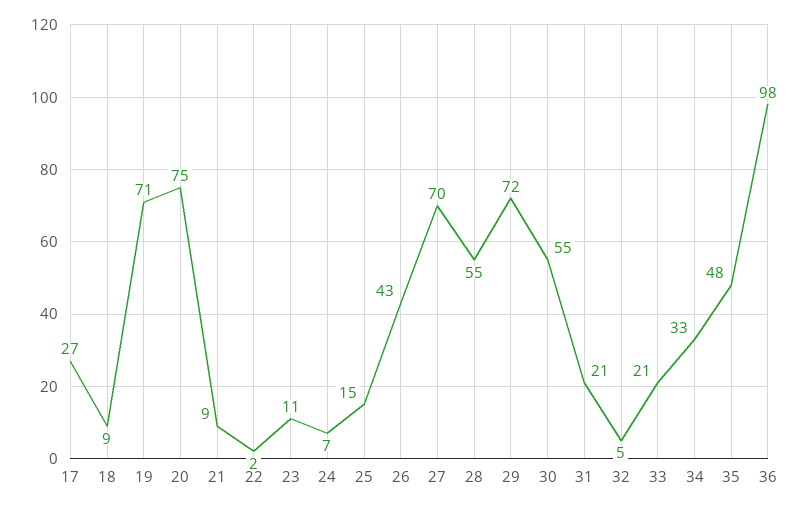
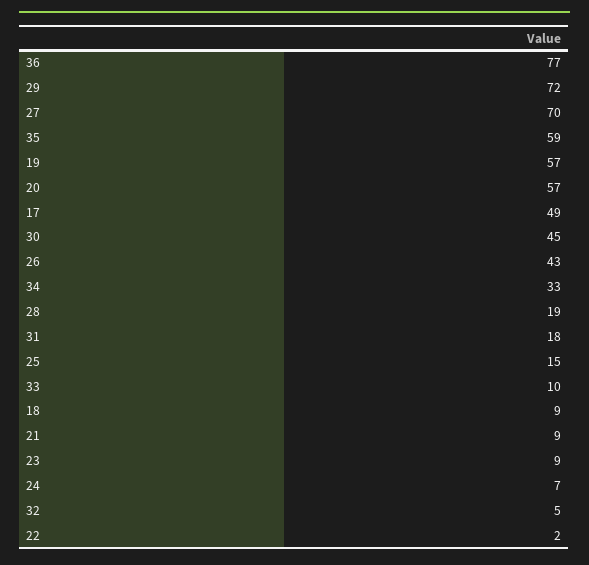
17: 27 -> 49
19: 71 -> 57
20: 75 -> 57
23: 11 -> 9
28: 55 -> 19
30: 55 -> 45
31: 21 -> 18
33: 21 -> 10
35: 48 -> 59
36: 98 -> 77

